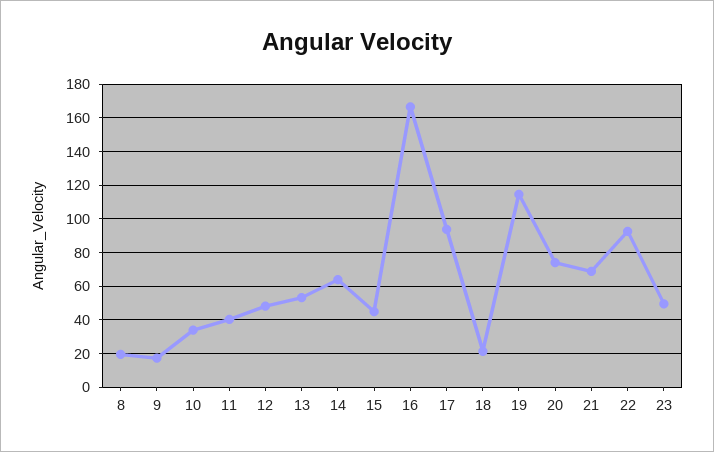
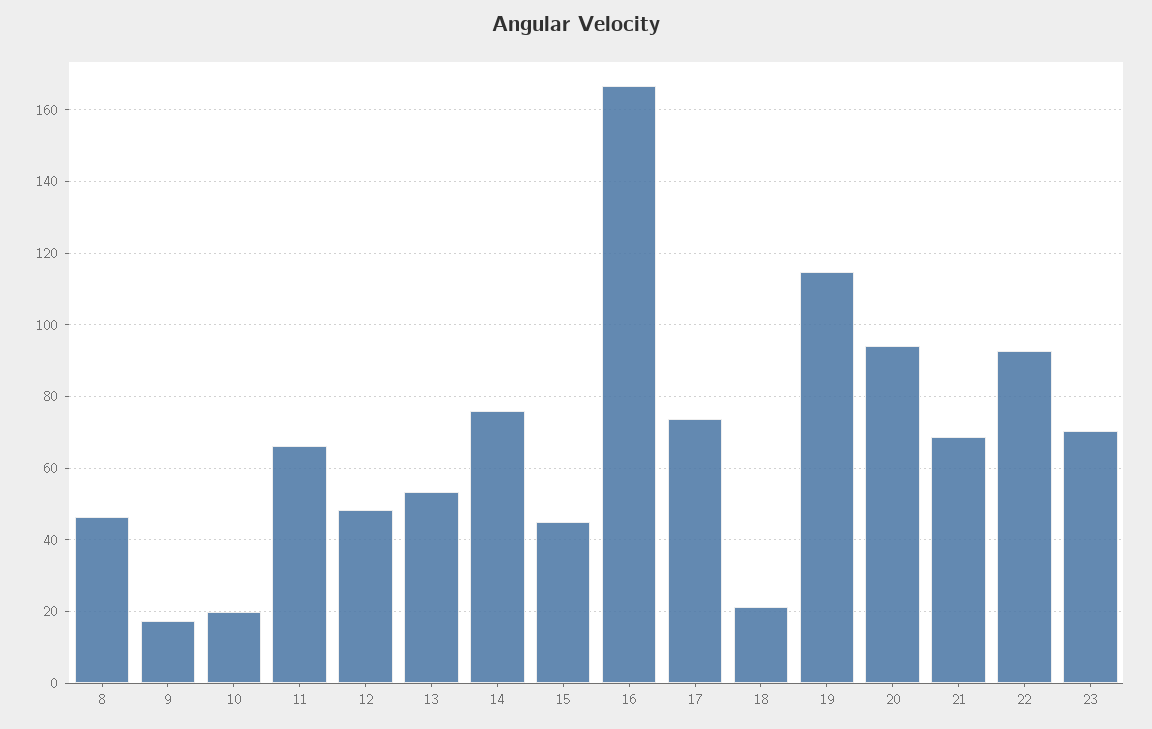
8: 20 -> 46
10: 35 -> 20
11: 40 -> 66
14: 65 -> 76
17: 95 -> 74
20: 75 -> 94
23: 50 -> 70

